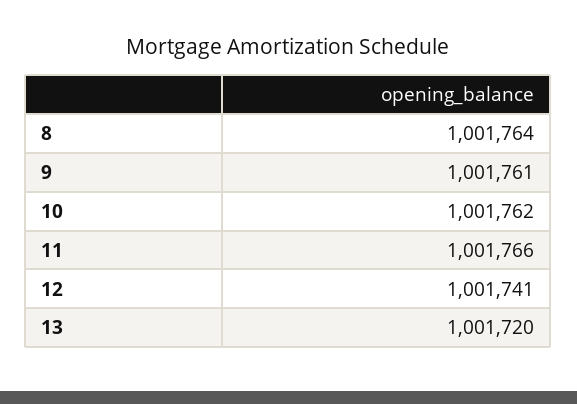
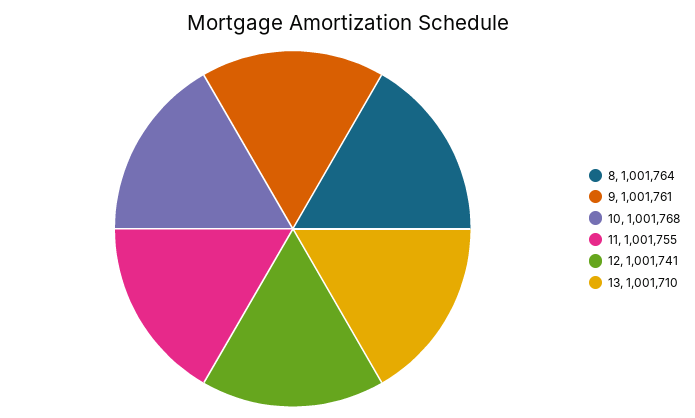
10: 1001762 -> 1001768
11: 1001766 -> 1001755
13: 1001720 -> 1001710

